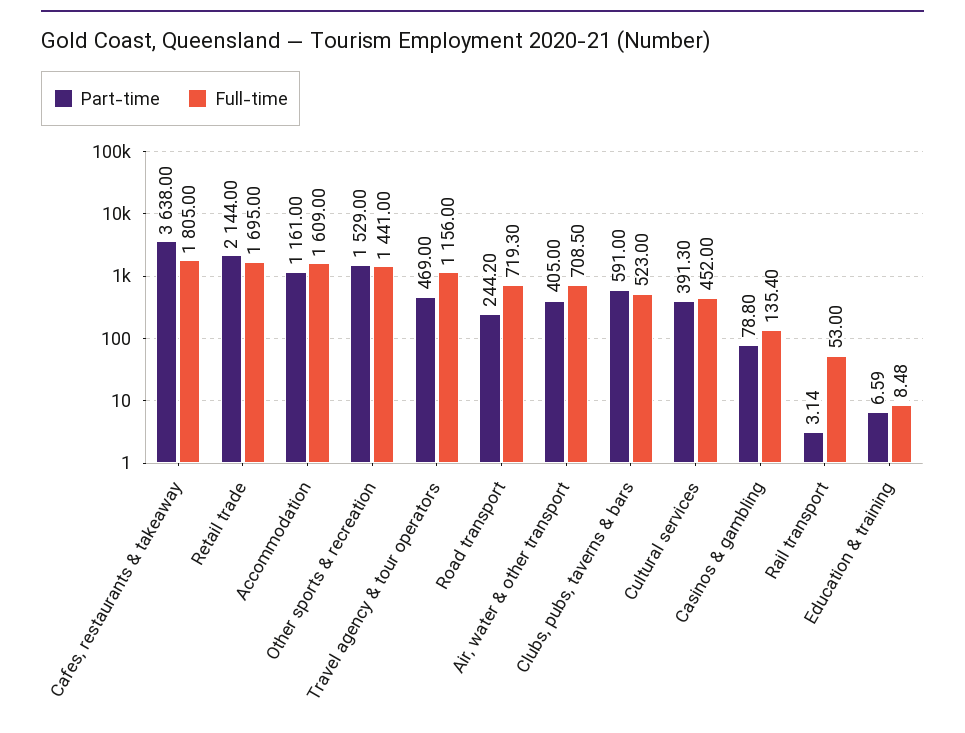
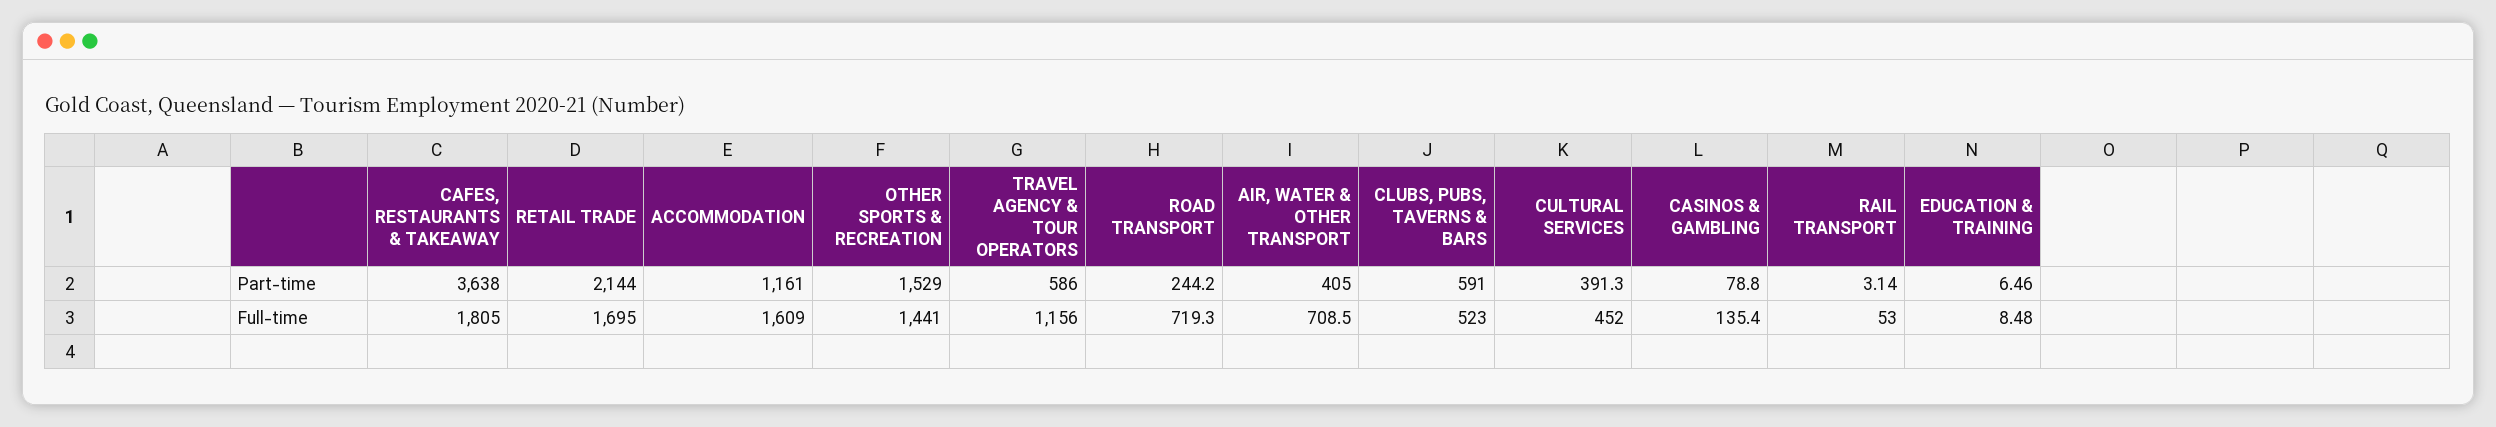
Part-time, Travel agency & tour operators: 469 -> 586
Part-time, Education & training: 6.59 -> 6.46

